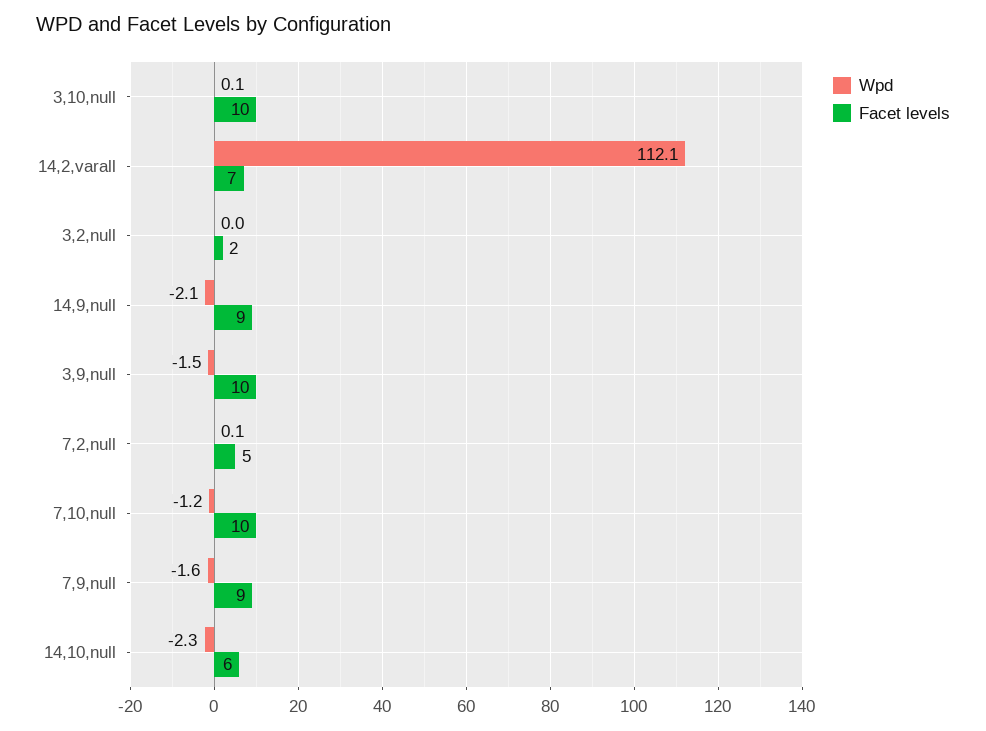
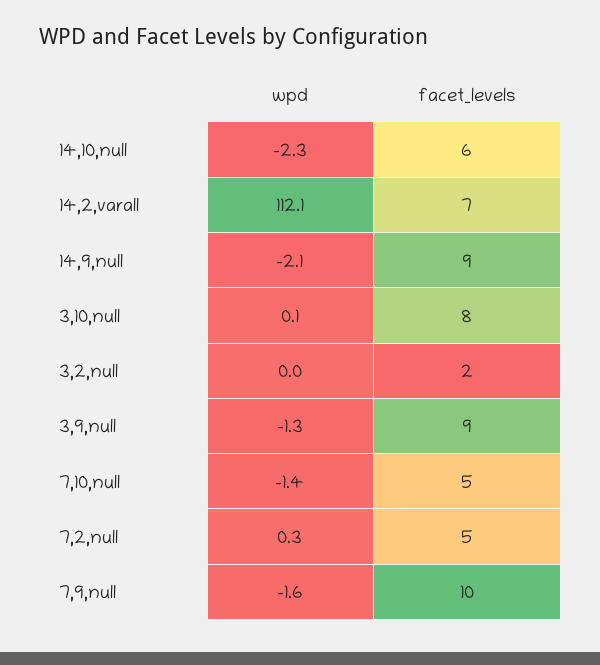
Facet levels, 3,10,null: 10 -> 8
Wpd, 3,9,null: -1.5 -> -1.3
Facet levels, 3,9,null: 10 -> 9
Wpd, 7,2,null: 0.1 -> 0.3
Wpd, 7,10,null: -1.2 -> -1.4
Facet levels, 7,10,null: 10 -> 5
Facet levels, 7,9,null: 9 -> 10

